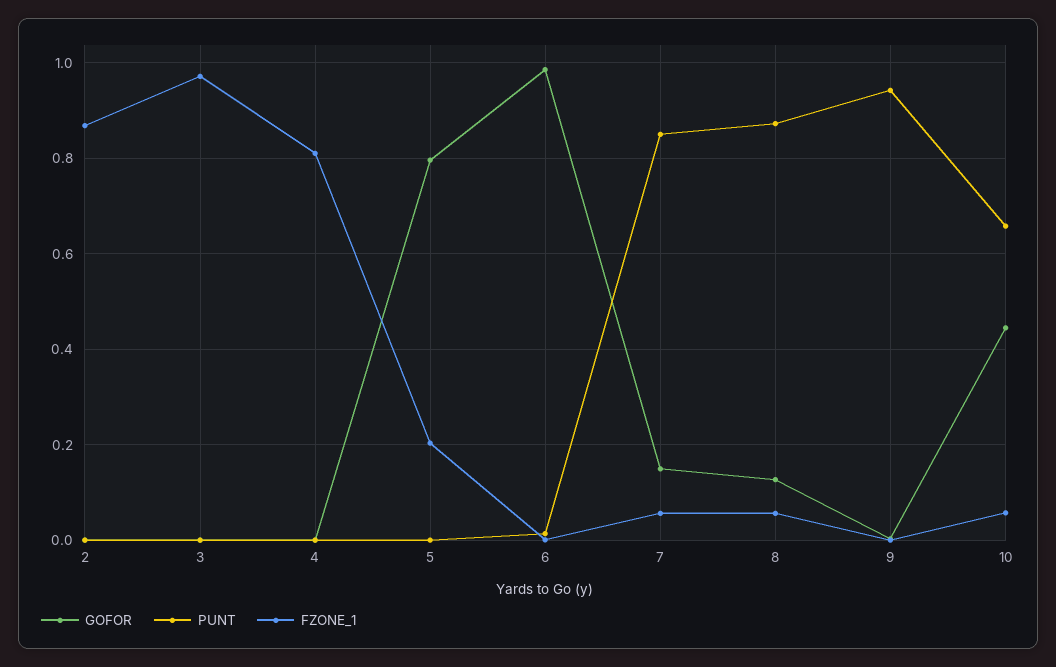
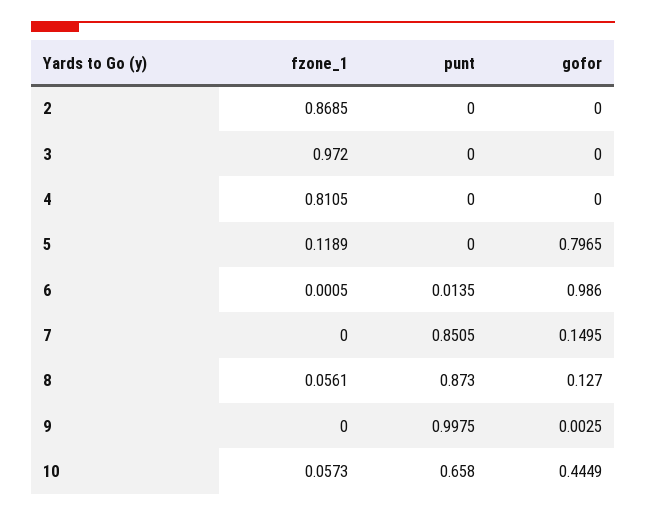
FZONE_1, 5: 0.2 -> 0.1189
FZONE_1, 7: 0.06 -> 0
PUNT, 9: 0.94 -> 0.9975

